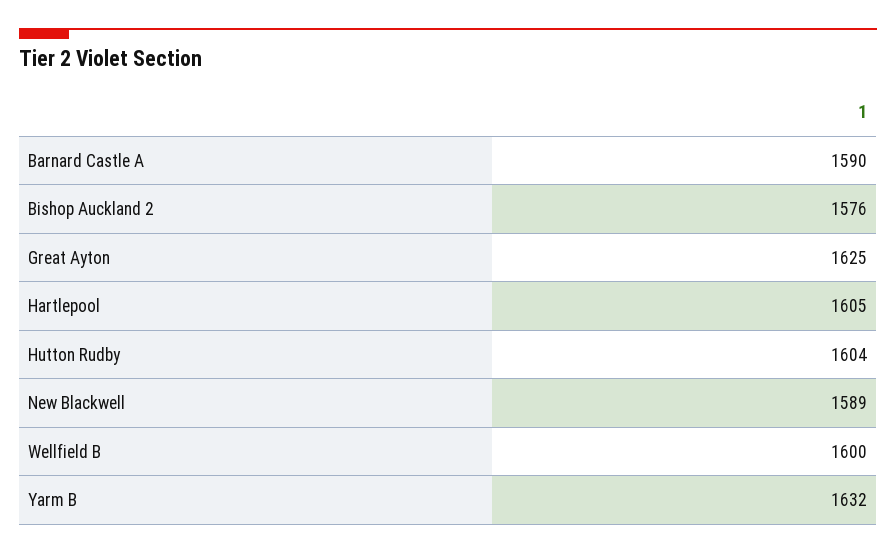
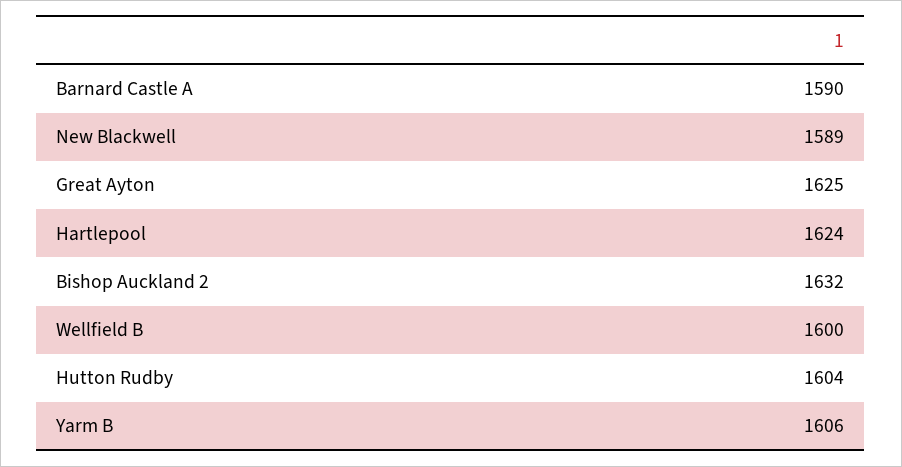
Bishop Auckland 2: 1576 -> 1632
Hartlepool: 1605 -> 1624
Yarm B: 1632 -> 1606

